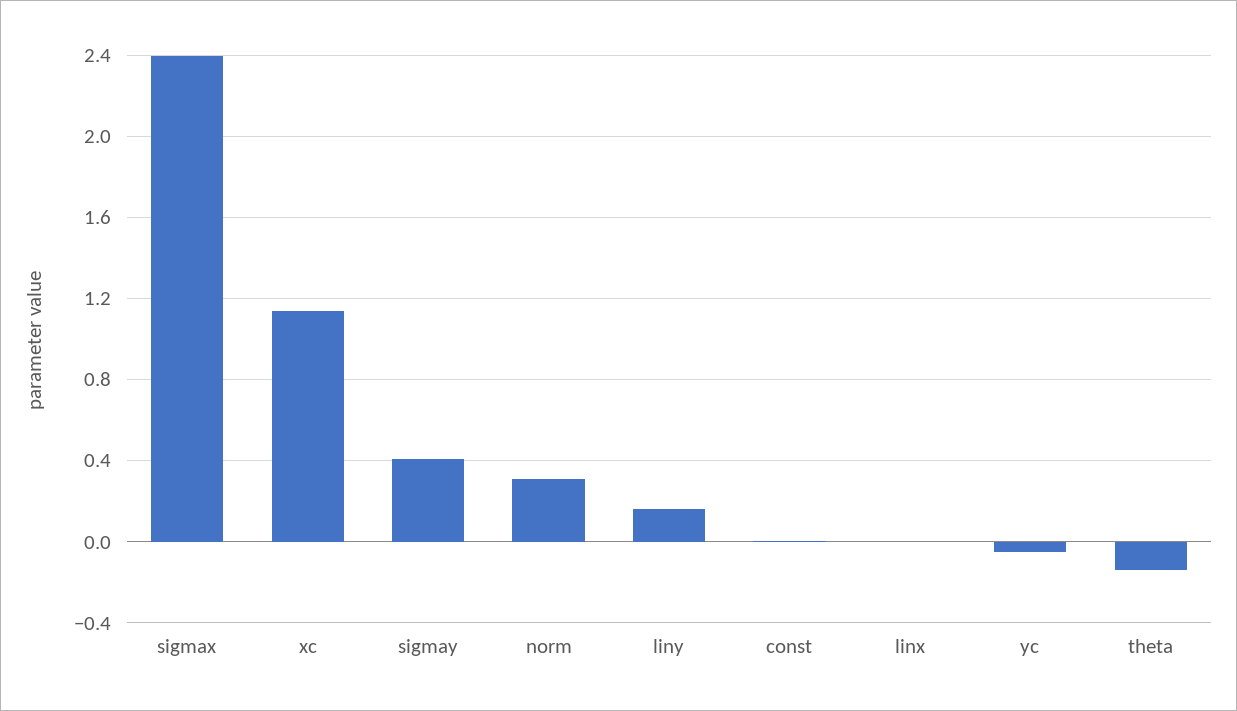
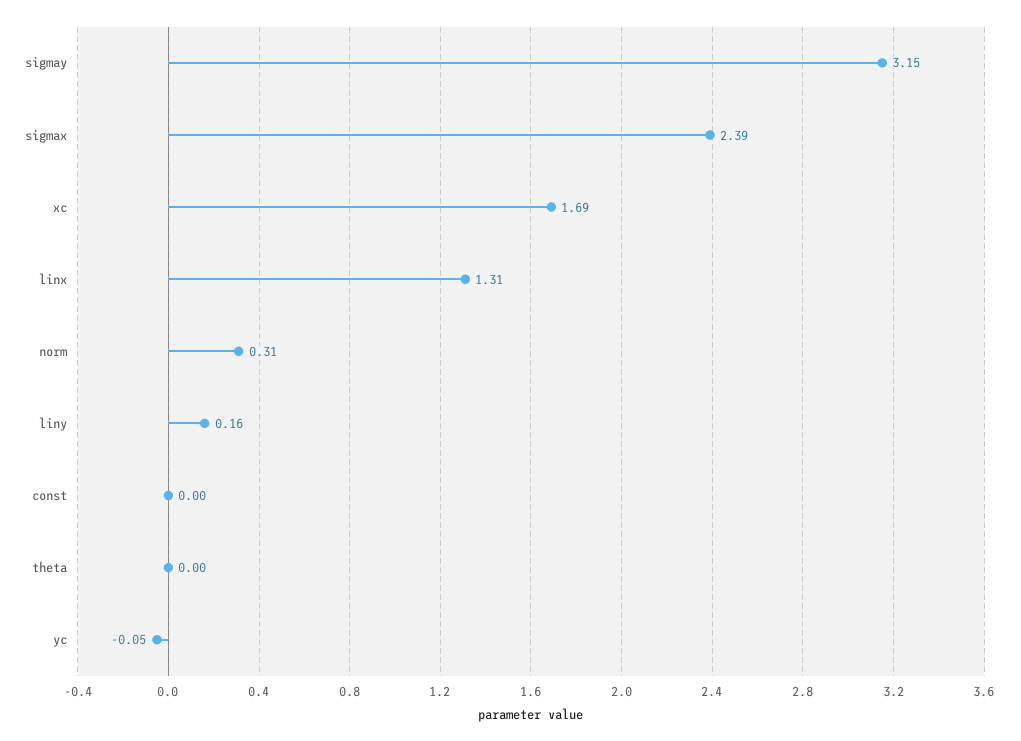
xc: 1.15 -> 1.69
sigmay: 0.4 -> 3.15
linx: 0 -> 1.31
theta: -0.15 -> 0

